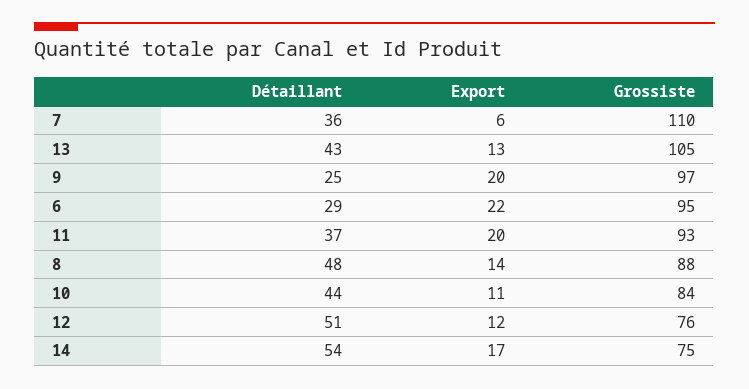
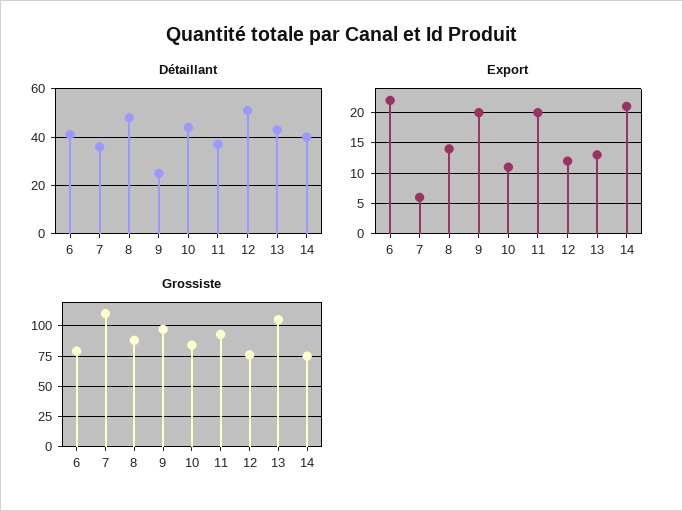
Détaillant, 6: 29 -> 40
Grossiste, 6: 95 -> 80
Détaillant, 14: 54 -> 40
Export, 14: 17 -> 21

